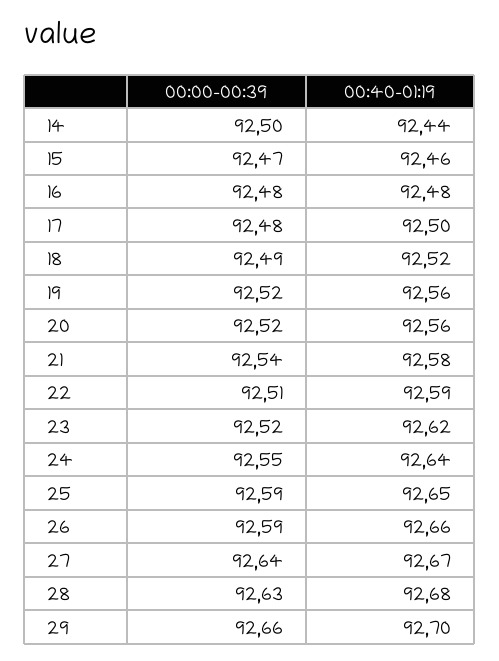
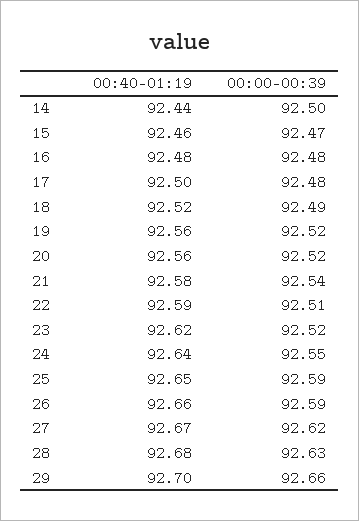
00:00-00:39, 27: 92.64 -> 92.62

